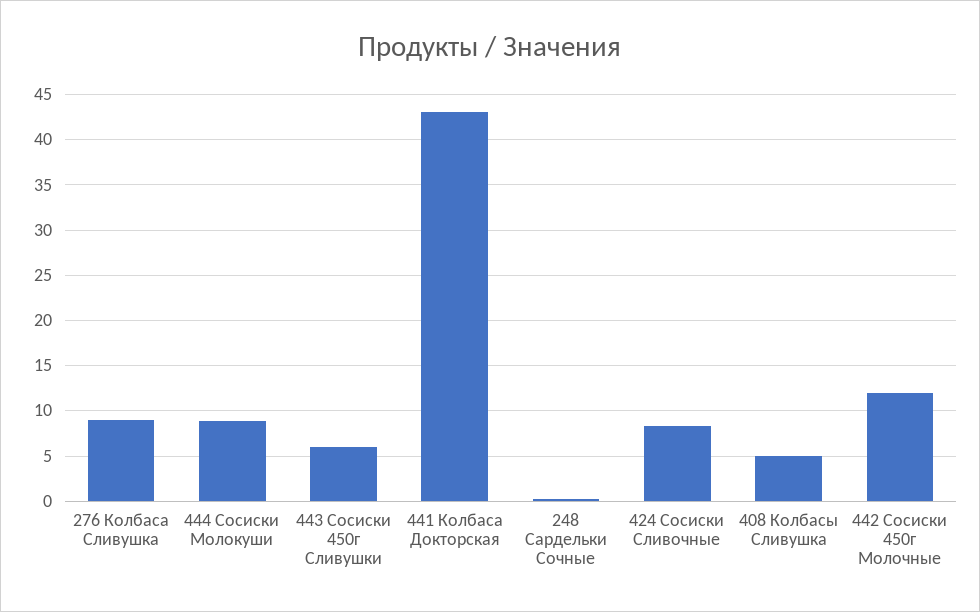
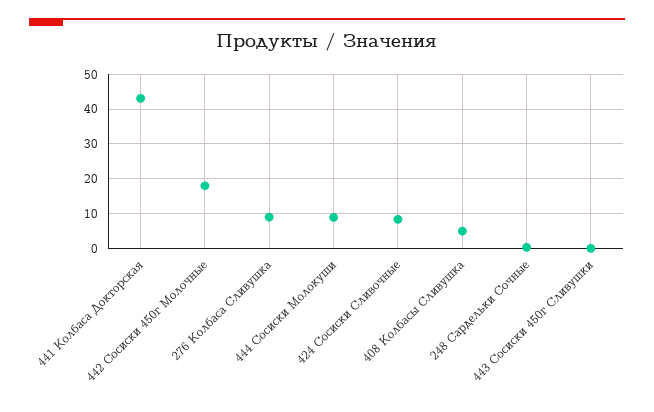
443 Сосиски 450г Сливушки: 6 -> 0
442 Сосиски 450г Молочные: 12 -> 18

